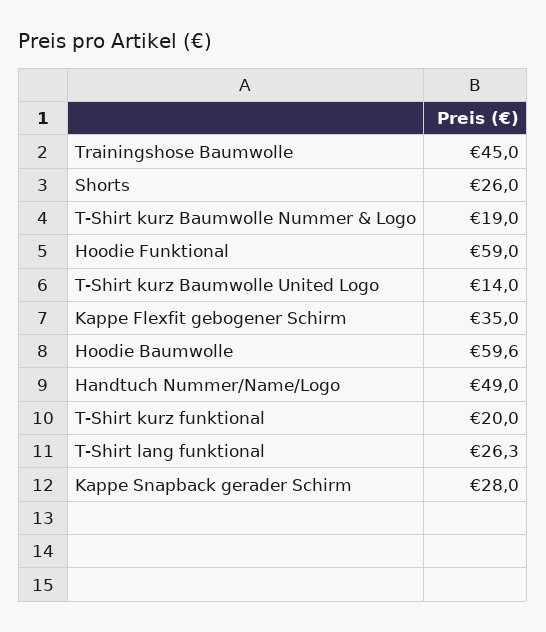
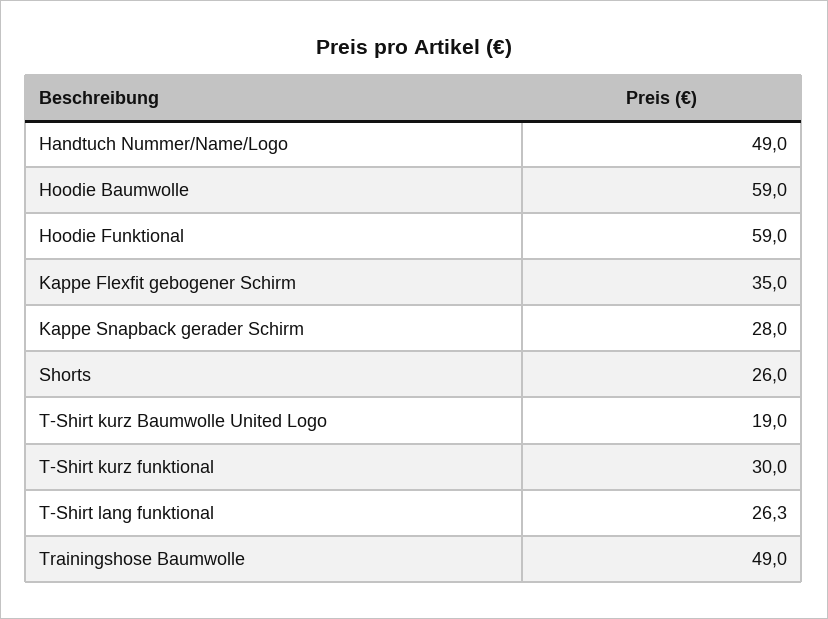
Trainingshose Baumwolle: 45 -> 49
T-Shirt kurz Baumwolle Nummer & Logo: 19 -> none
T-Shirt kurz Baumwolle United Logo: 14 -> 19
Hoodie Baumwolle: 59.6 -> 59
T-Shirt kurz funktional: 20 -> 30

